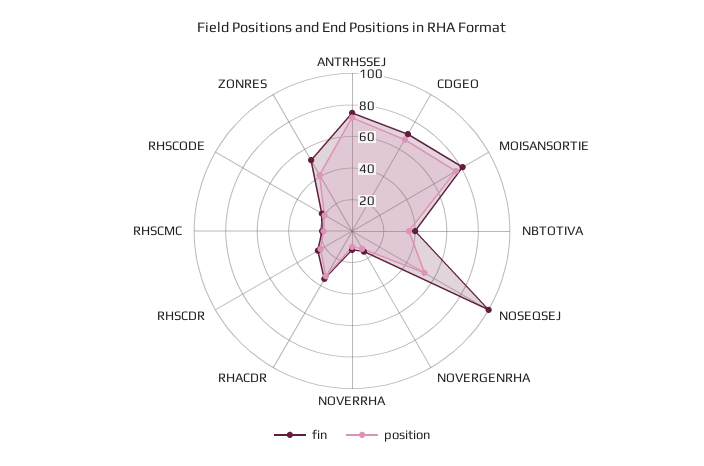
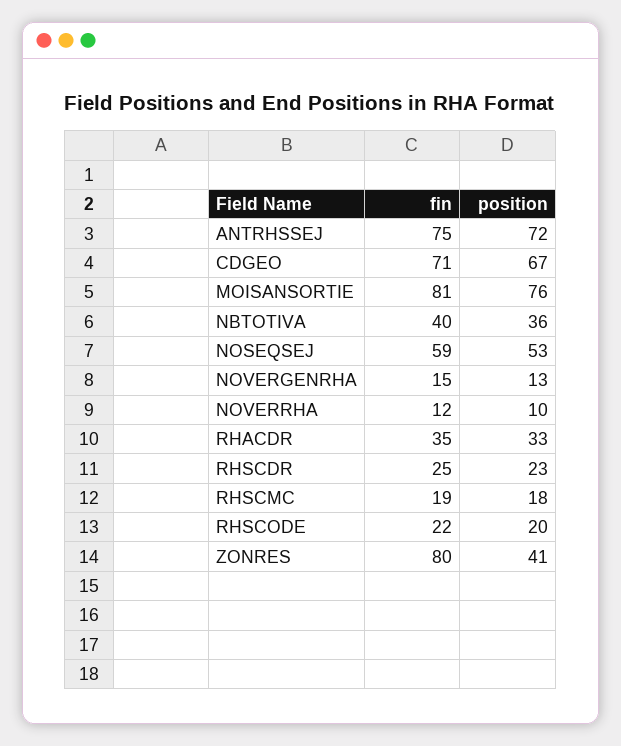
fin, NOSEQSEJ: 100 -> 59
fin, ZONRES: 50 -> 80

